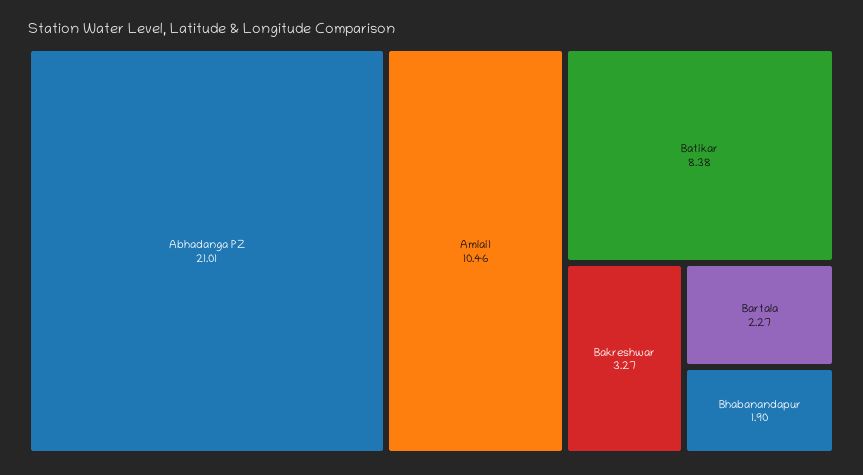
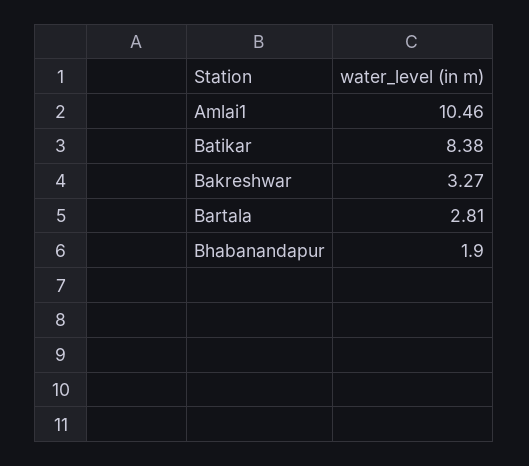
Abhadanga PZ: 21.01 -> none
Bartala: 2.27 -> 2.81

